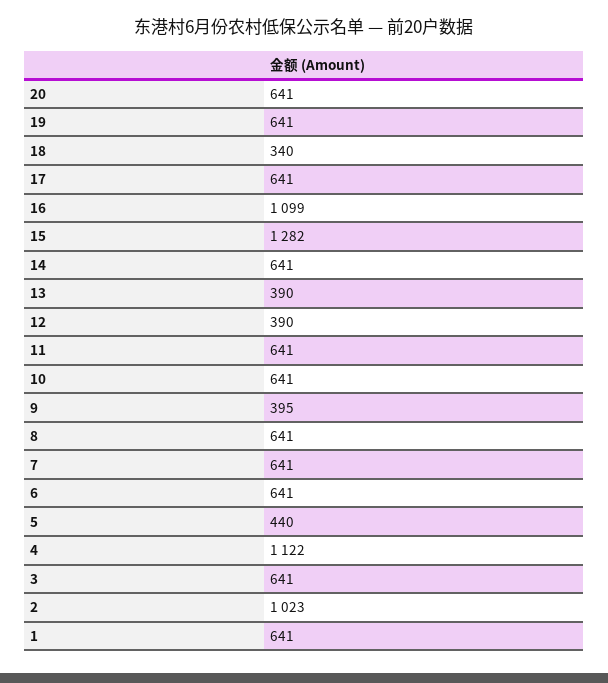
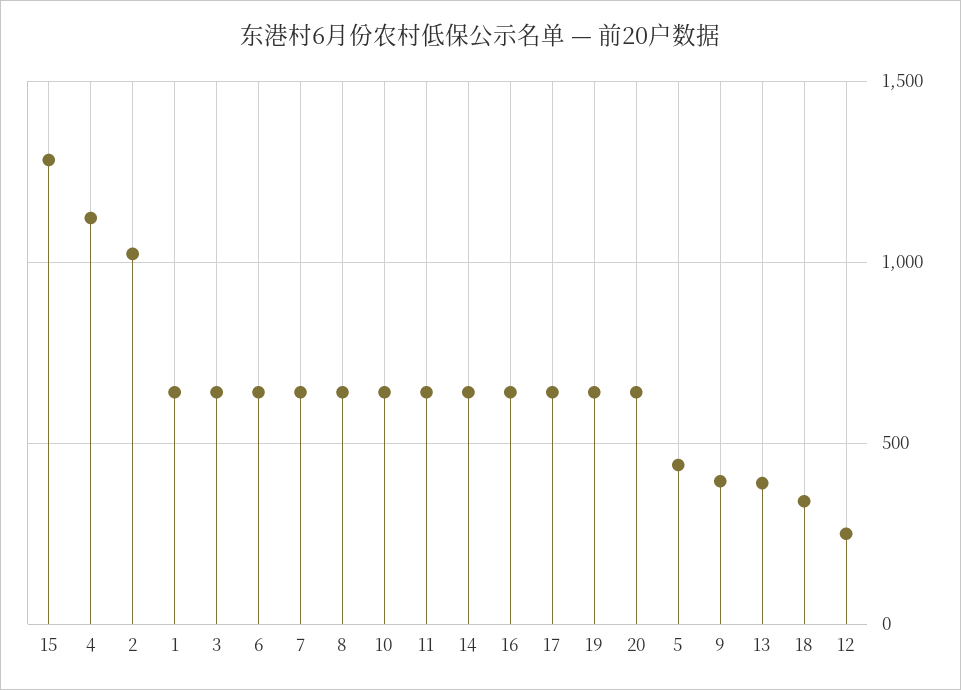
16: 1099 -> 650
12: 390 -> 250

